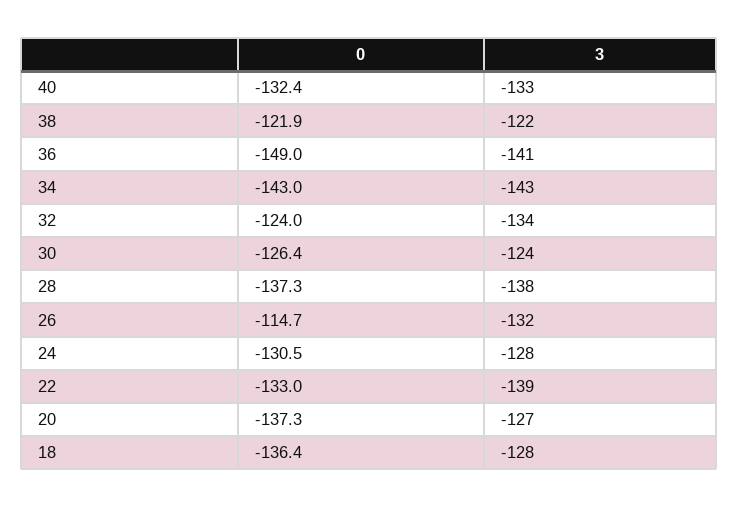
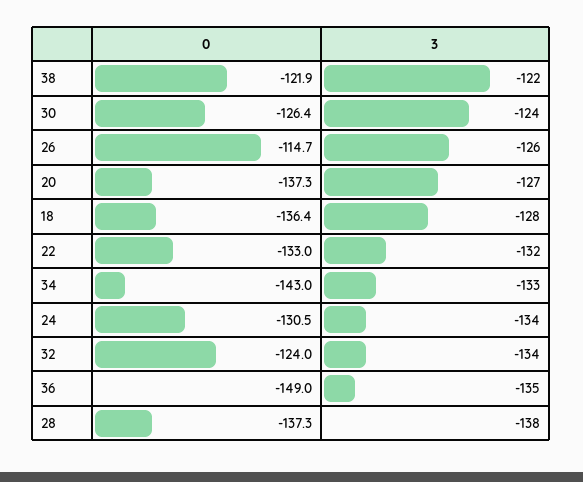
0, 40: -132.4 -> none
3, 40: -133 -> none
3, 36: -141 -> -135
3, 34: -143 -> -133
3, 26: -132 -> -126
3, 24: -128 -> -134
3, 22: -139 -> -132

